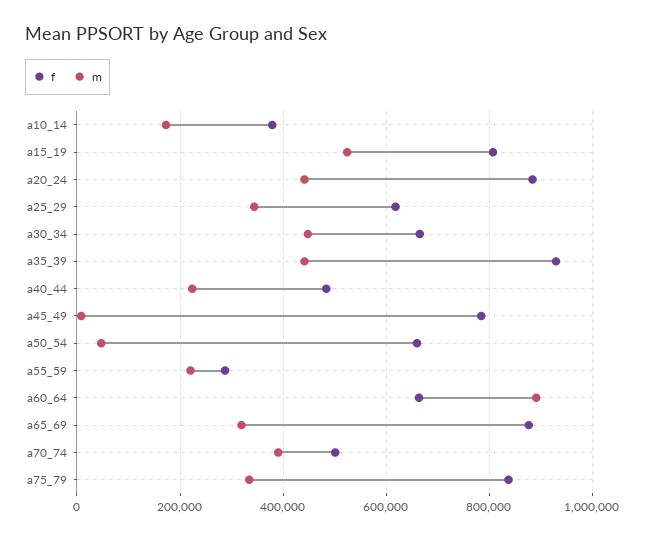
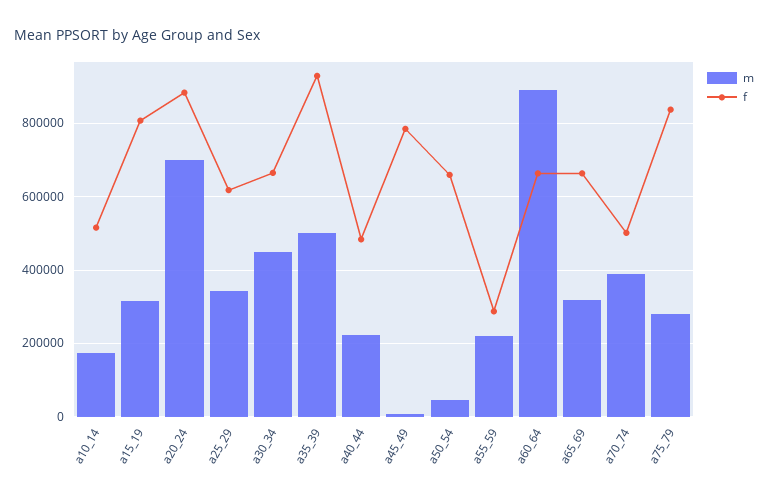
f, a10_14: 380000 -> 520000
m, a15_19: 520000 -> 320000
m, a20_24: 440000 -> 700000
m, a35_39: 440000 -> 500000
f, a65_69: 880000 -> 660000
m, a75_79: 340000 -> 280000

